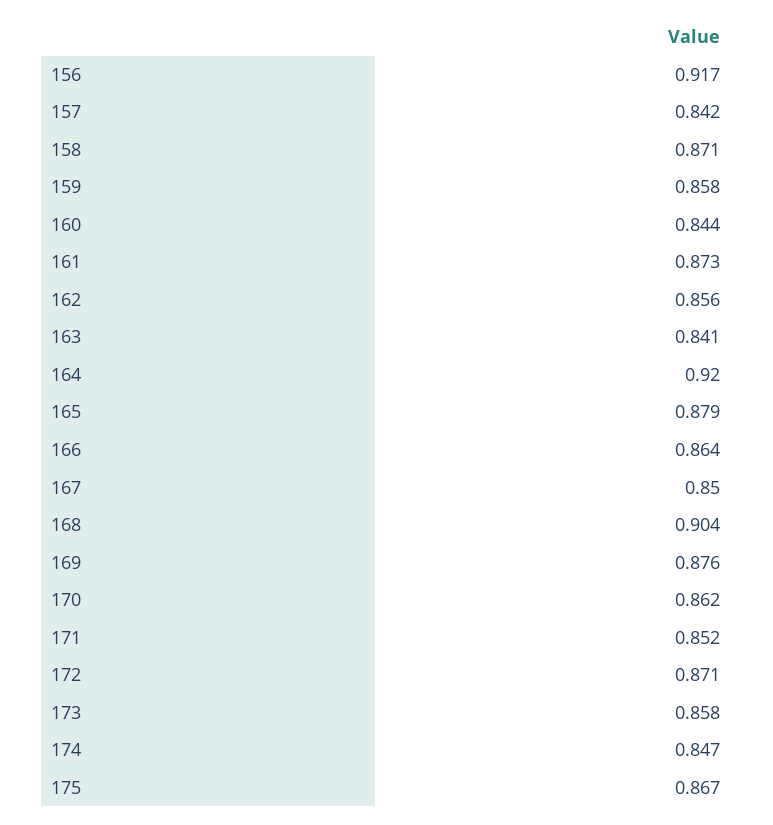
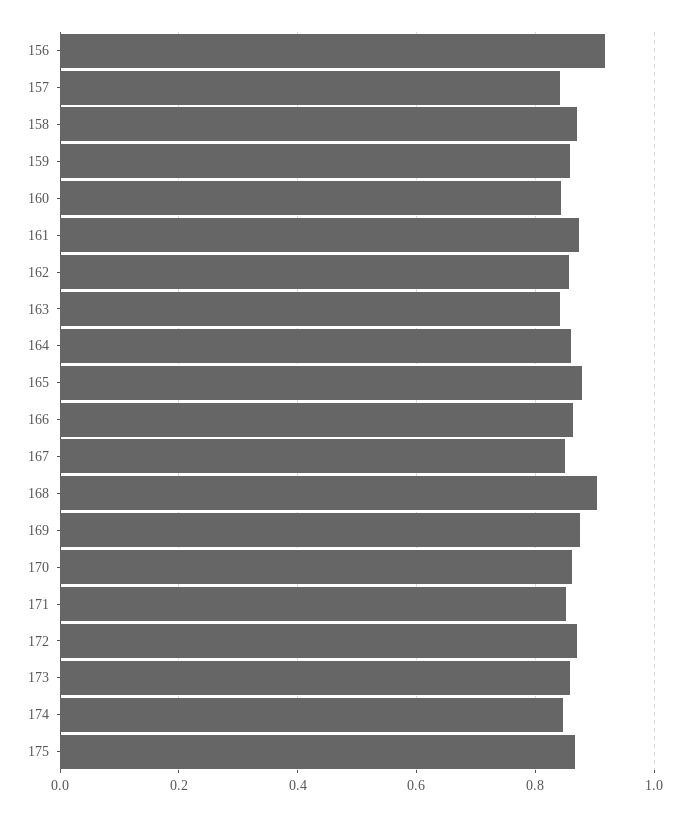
164: 0.92 -> 0.86

